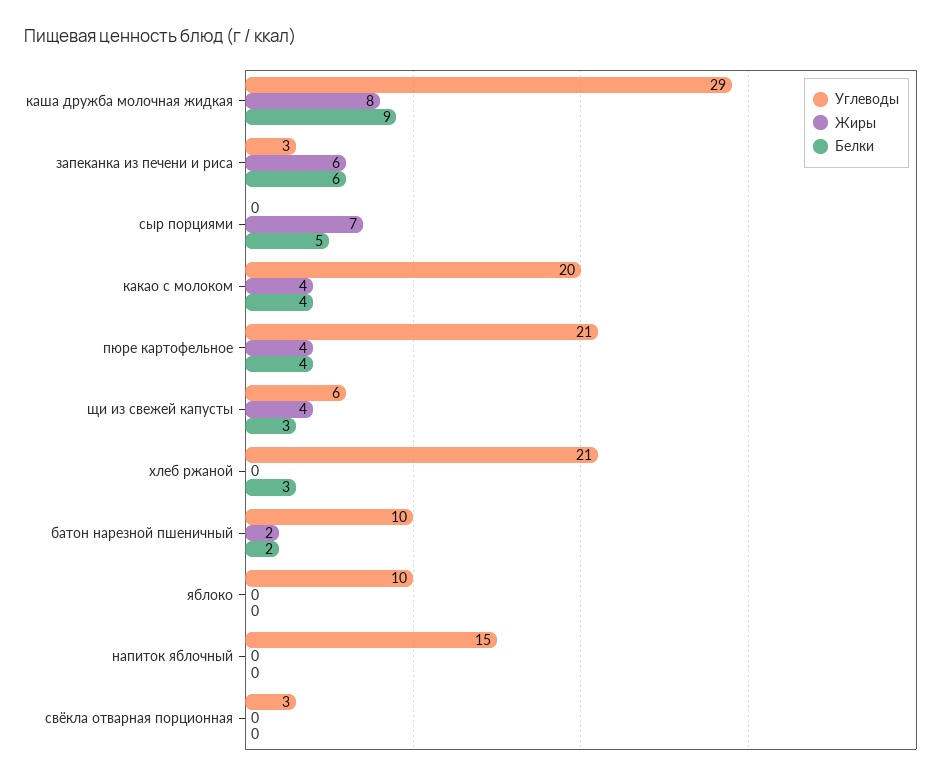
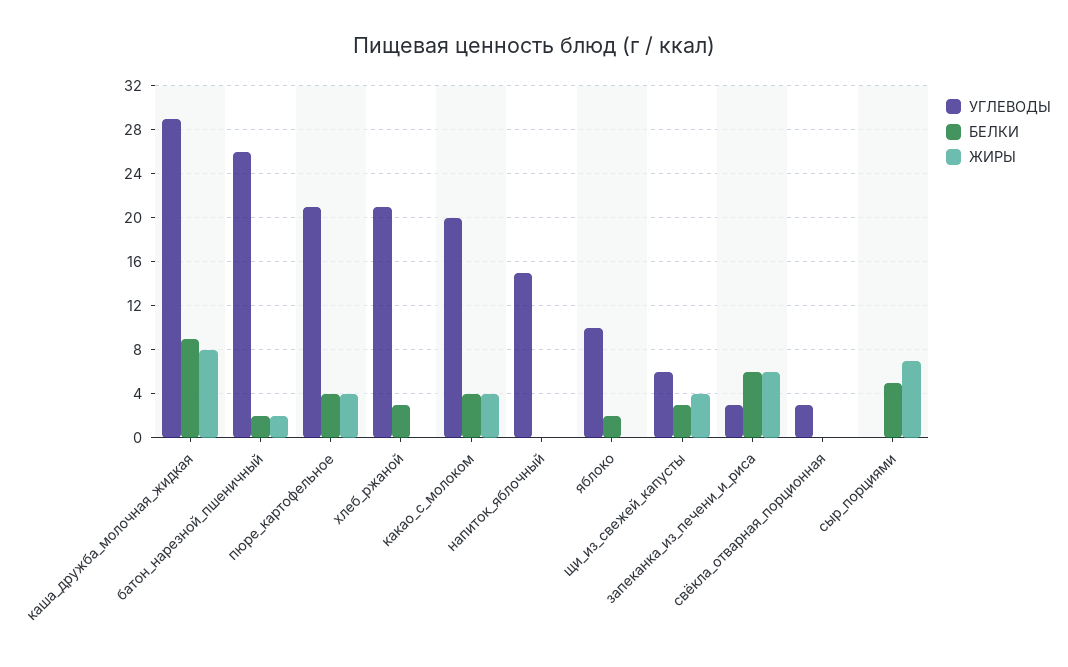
Углеводы, батон нарезной пшеничный: 10 -> 26
Белки, яблоко: 0 -> 2

